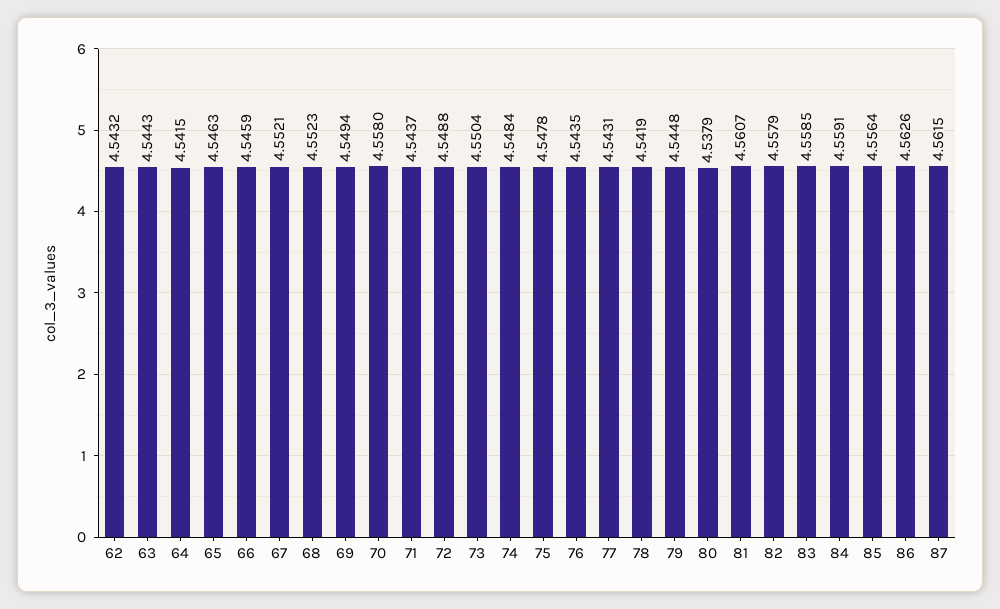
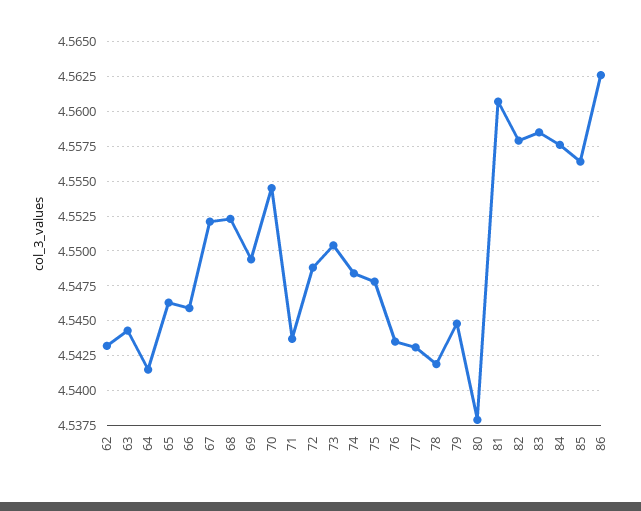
70: 4.558 -> 4.5545
84: 4.5591 -> 4.5575
87: 4.5615 -> none

